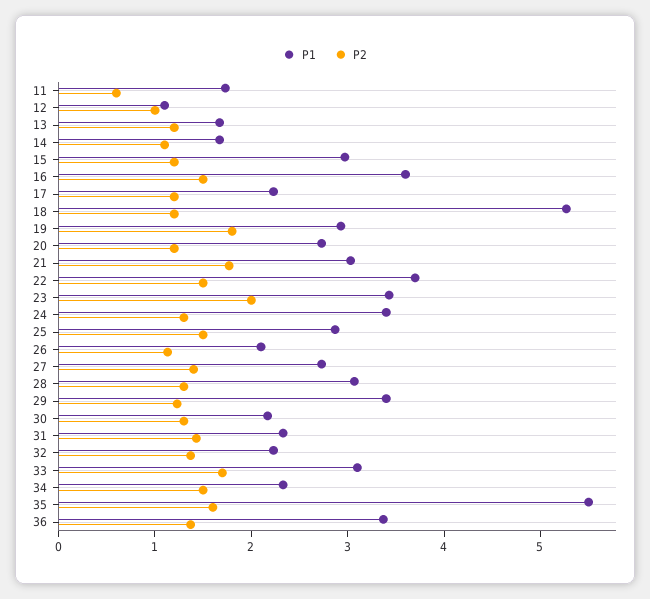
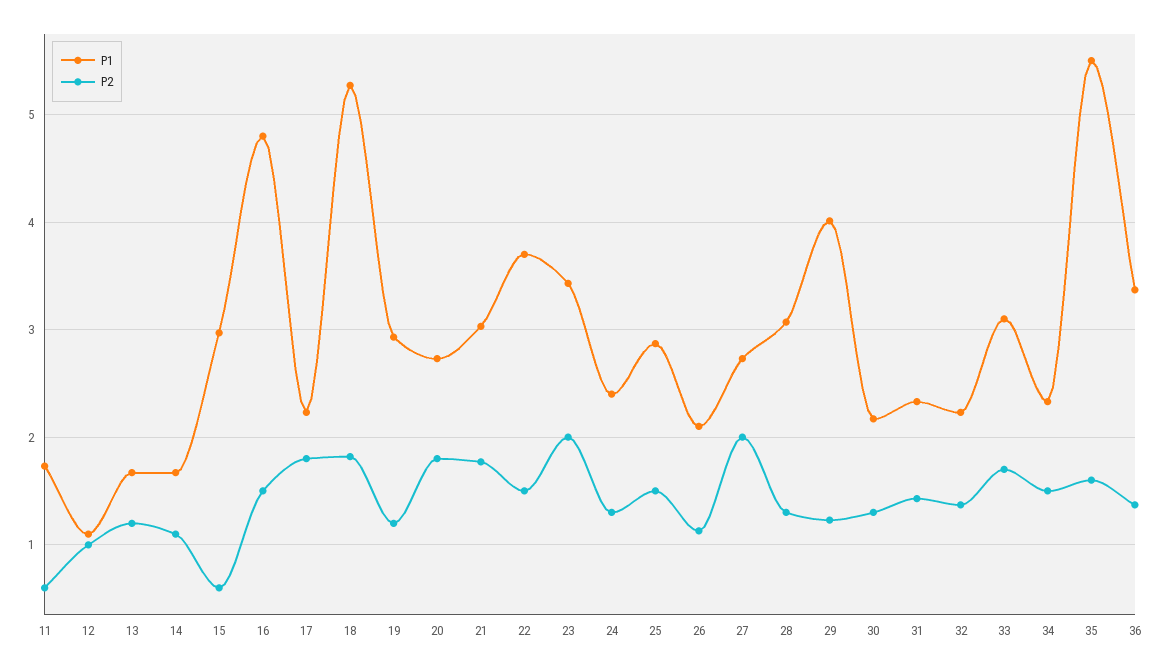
P2, 15: 1.2 -> 0.6
P1, 16: 3.6 -> 4.8
P2, 17: 1.2 -> 1.8
P2, 18: 1.2 -> 1.8
P2, 19: 1.8 -> 1.2
P2, 20: 1.2 -> 1.8
P1, 24: 3.4 -> 2.4
P2, 27: 1.4 -> 2
P1, 29: 3.4 -> 4

